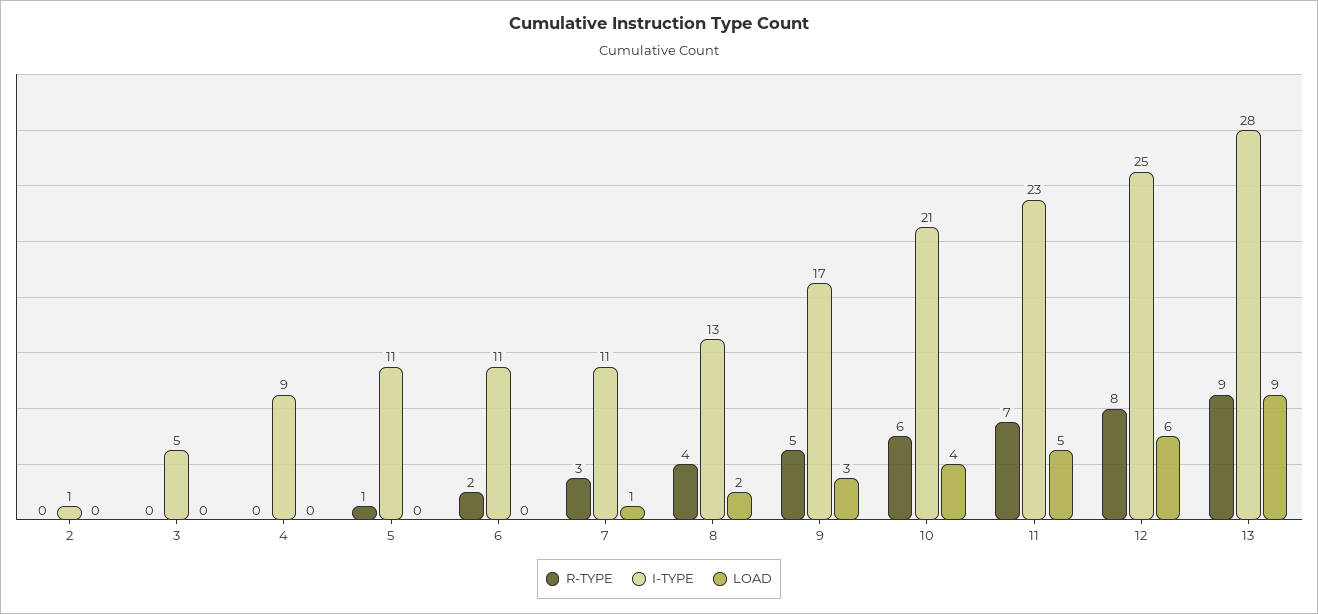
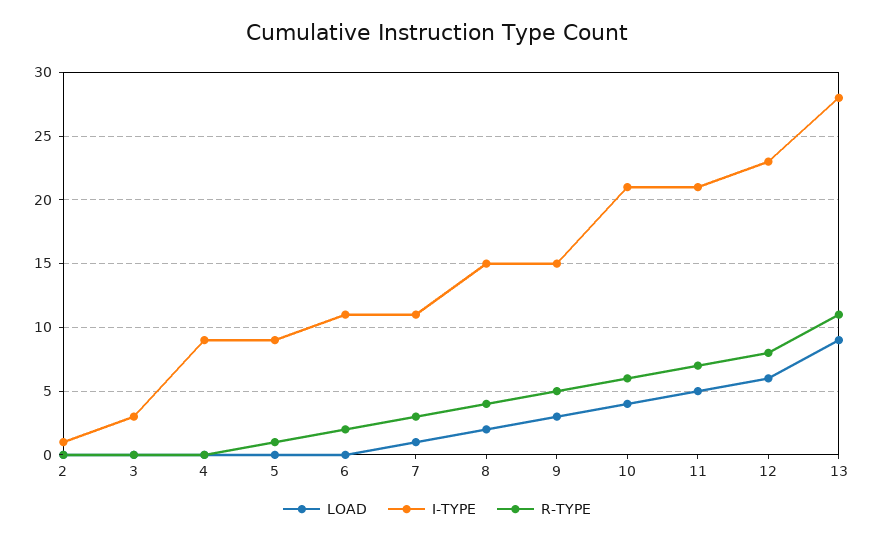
I-TYPE, 3: 5 -> 3
I-TYPE, 5: 11 -> 9
I-TYPE, 8: 13 -> 15
I-TYPE, 9: 17 -> 15
I-TYPE, 11: 23 -> 21
I-TYPE, 12: 25 -> 23
R-TYPE, 13: 9 -> 11

